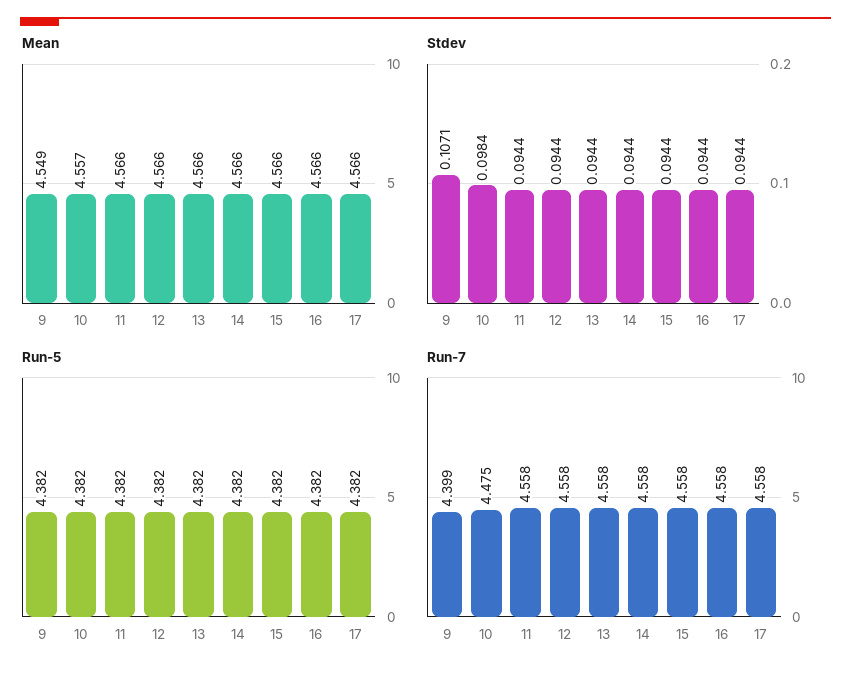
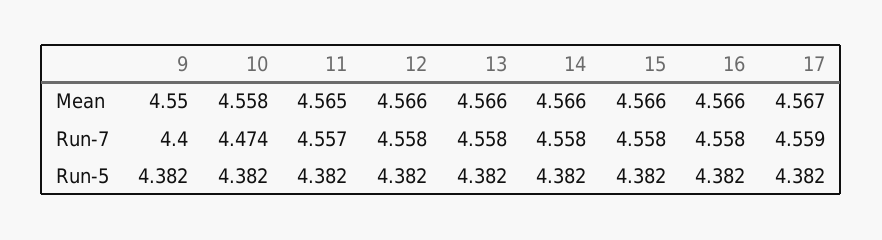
Mean, 9: 4.549 -> 4.55
Mean, 10: 4.557 -> 4.558
Mean, 11: 4.566 -> 4.565
Mean, 17: 4.566 -> 4.567
Stdev, 9: 0.1071 -> none
Stdev, 10: 0.0984 -> none
Stdev, 11: 0.0944 -> none
Stdev, 12: 0.0944 -> none
Stdev, 13: 0.0944 -> none
Stdev, 14: 0.0944 -> none
Stdev, 15: 0.0944 -> none
Stdev, 16: 0.0944 -> none
Stdev, 17: 0.0944 -> none
Run-7, 9: 4.399 -> 4.4
Run-7, 10: 4.475 -> 4.474
Run-7, 11: 4.558 -> 4.557
Run-7, 17: 4.558 -> 4.559

